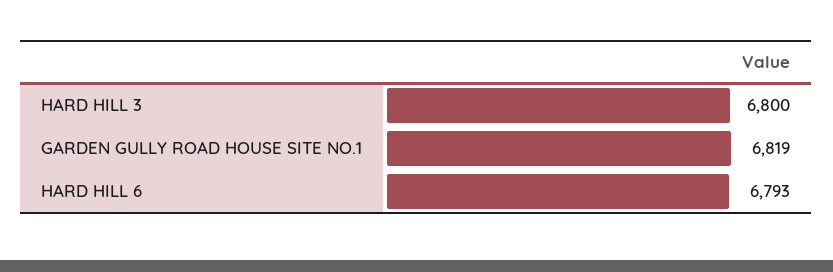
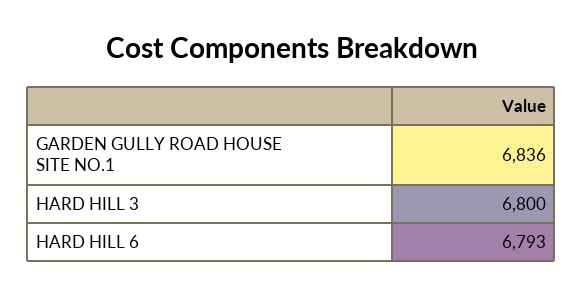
GARDEN GULLY ROAD HOUSE SITE NO.1: 6819 -> 6836

